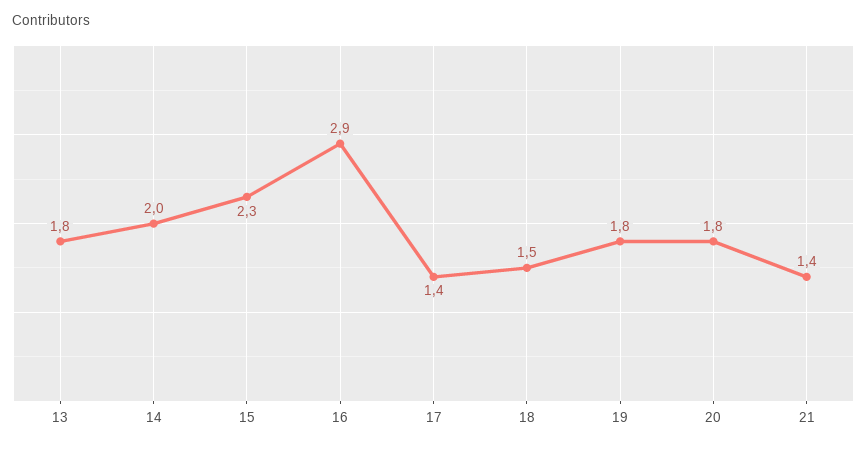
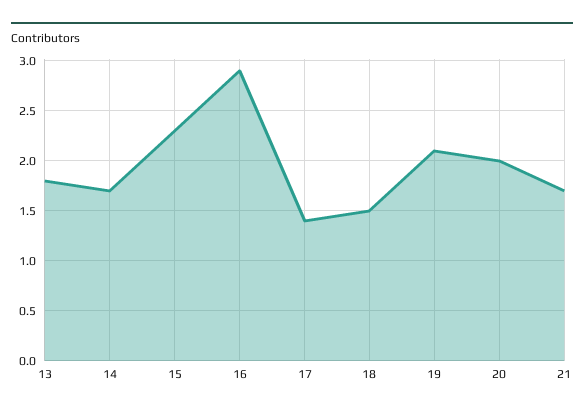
14: 2 -> 1.7
19: 1.8 -> 2.1
20: 1.8 -> 2
21: 1.4 -> 1.7

